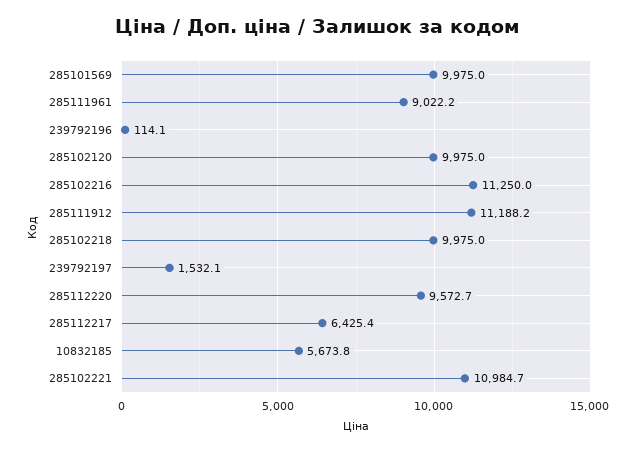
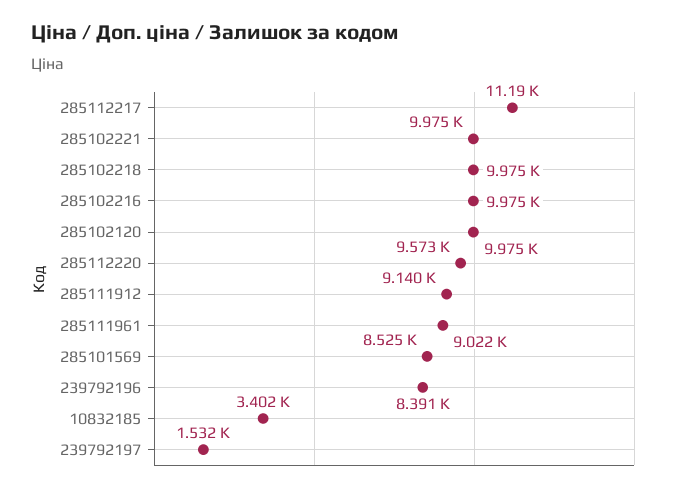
285101569: 9975 -> 8525
239792196: 114.1 -> 8391
285102216: 11250 -> 9975
285111912: 11188.2 -> 9140
285112217: 6425.4 -> 11190
10832185: 5673.8 -> 3402
285102221: 10984.7 -> 9975

